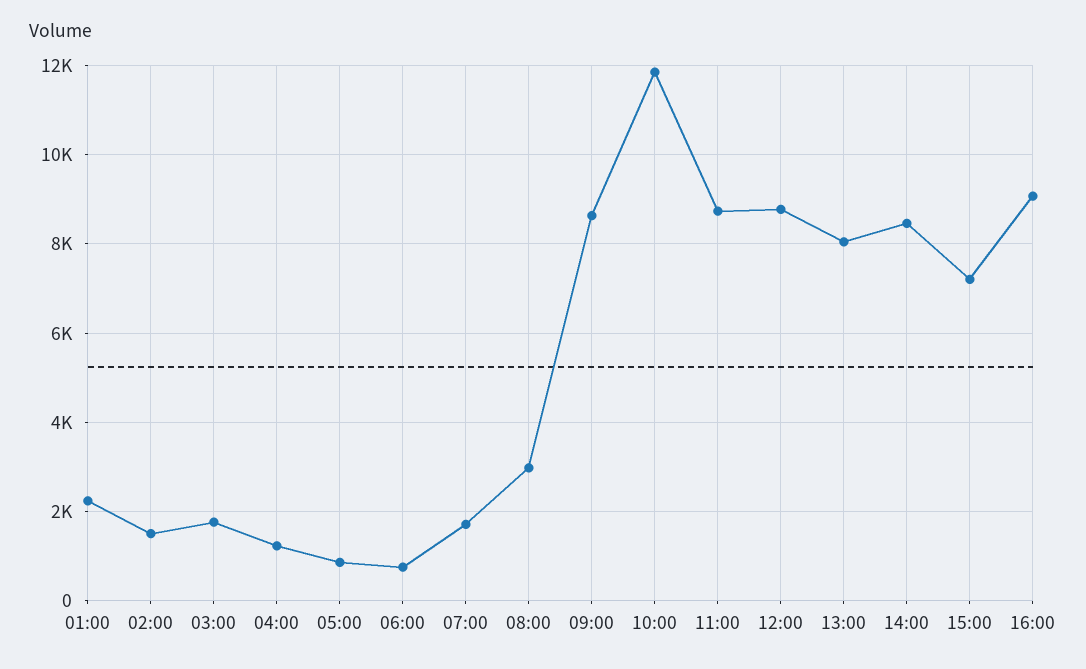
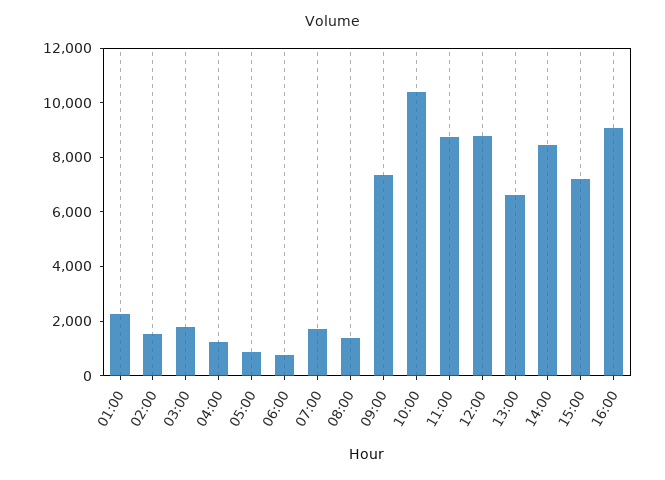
08:00: 3000 -> 1500
09:00: 8600 -> 7500
10:00: 11800 -> 10500
13:00: 8000 -> 6500

